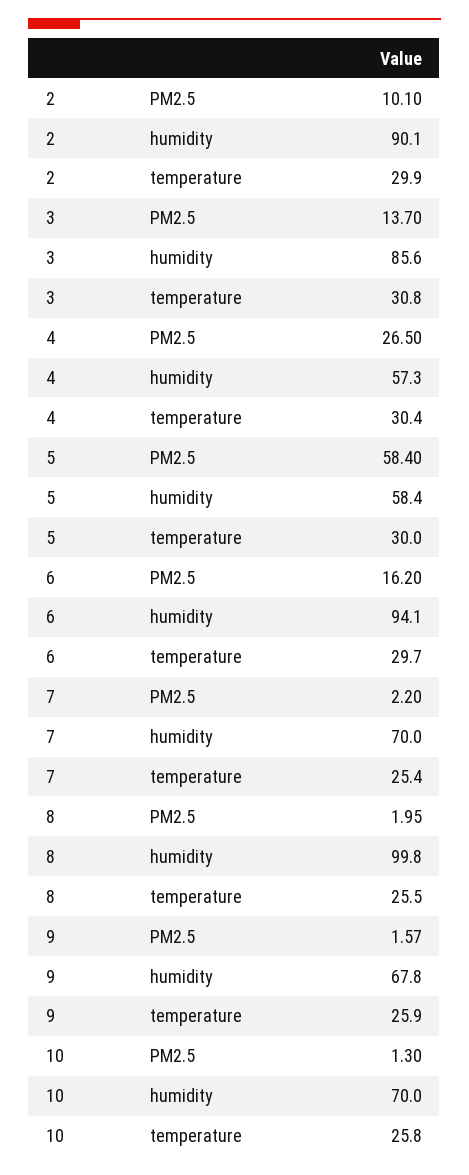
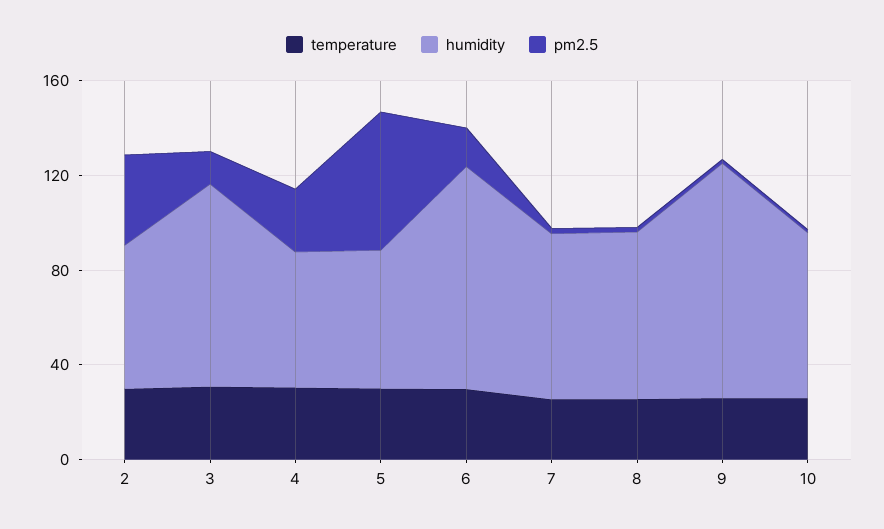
PM2.5, 2: 10.1 -> 40
humidity, 2: 90.1 -> 60
humidity, 8: 99.8 -> 70
humidity, 9: 67.8 -> 100

